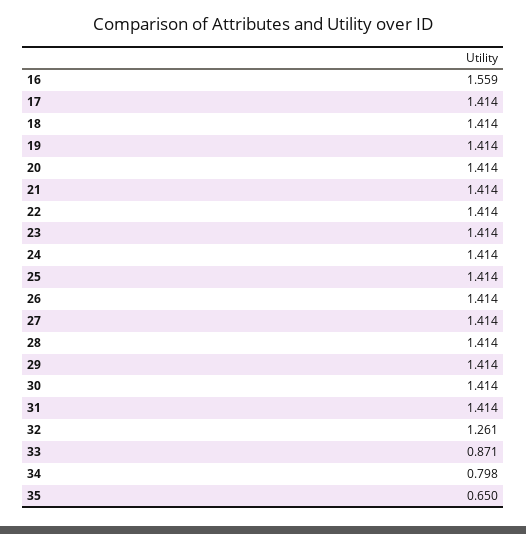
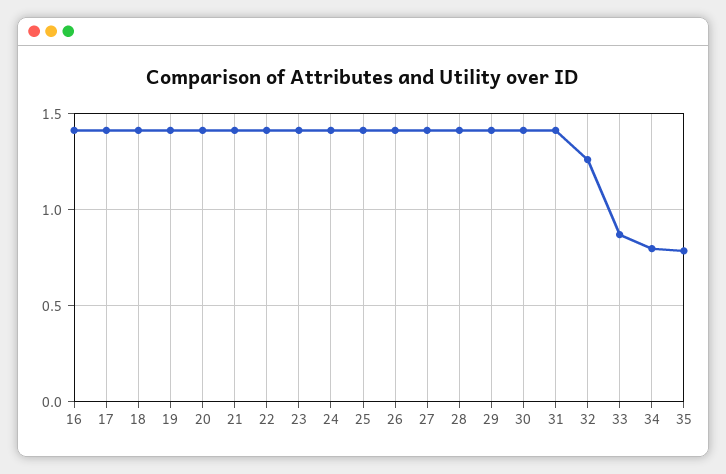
16: 1.559 -> 1.4
35: 0.65 -> 0.8

